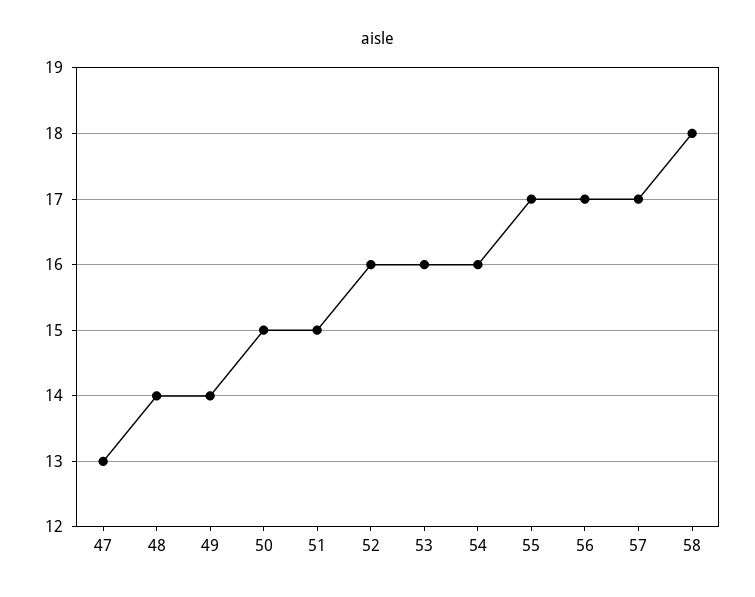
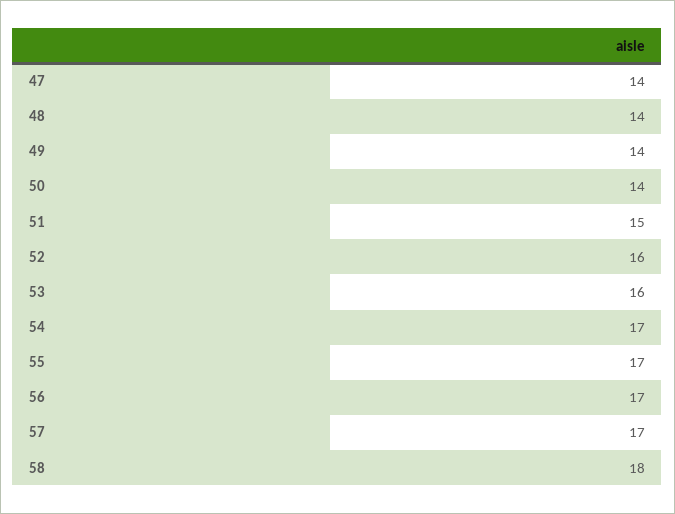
47: 13 -> 14
50: 15 -> 14
54: 16 -> 17

